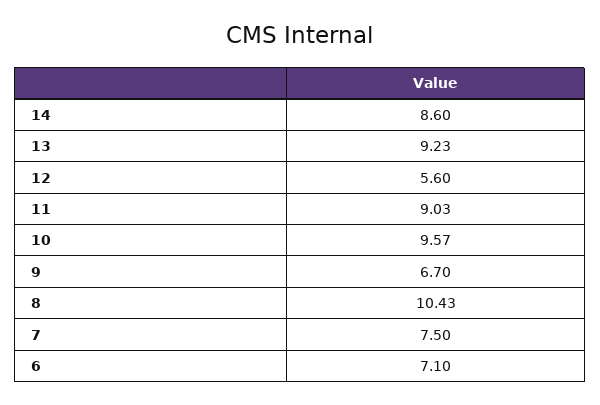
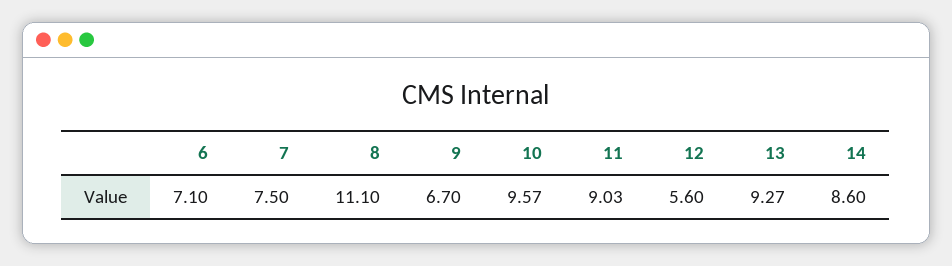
13: 9.23 -> 9.27
8: 10.43 -> 11.1

